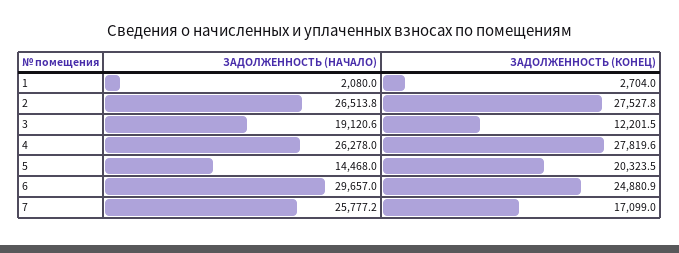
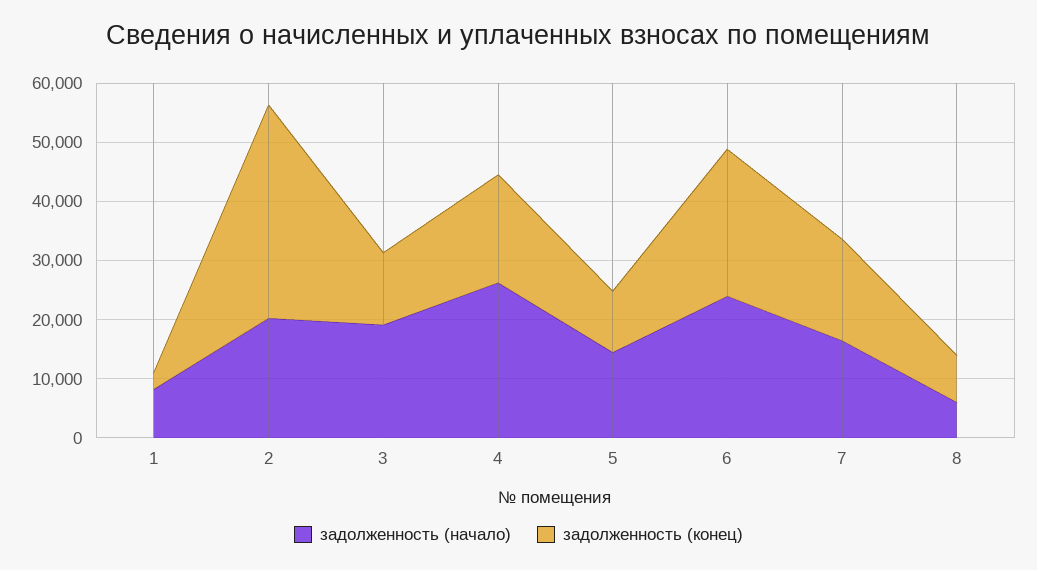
ЗАДОЛЖЕННОСТЬ (НАЧАЛО), 1: 2080 -> 8000
ЗАДОЛЖЕННОСТЬ (НАЧАЛО), 2: 26513.8 -> 20000
ЗАДОЛЖЕННОСТЬ (КОНЕЦ), 2: 27527.8 -> 36000
ЗАДОЛЖЕННОСТЬ (КОНЕЦ), 4: 27819.6 -> 18000
ЗАДОЛЖЕННОСТЬ (КОНЕЦ), 5: 20323.5 -> 10000
ЗАДОЛЖЕННОСТЬ (НАЧАЛО), 6: 29657 -> 24000
ЗАДОЛЖЕННОСТЬ (НАЧАЛО), 7: 25777.2 -> 16000
ЗАДОЛЖЕННОСТЬ (НАЧАЛО), 8: none -> 6000
ЗАДОЛЖЕННОСТЬ (КОНЕЦ), 8: none -> 8000

